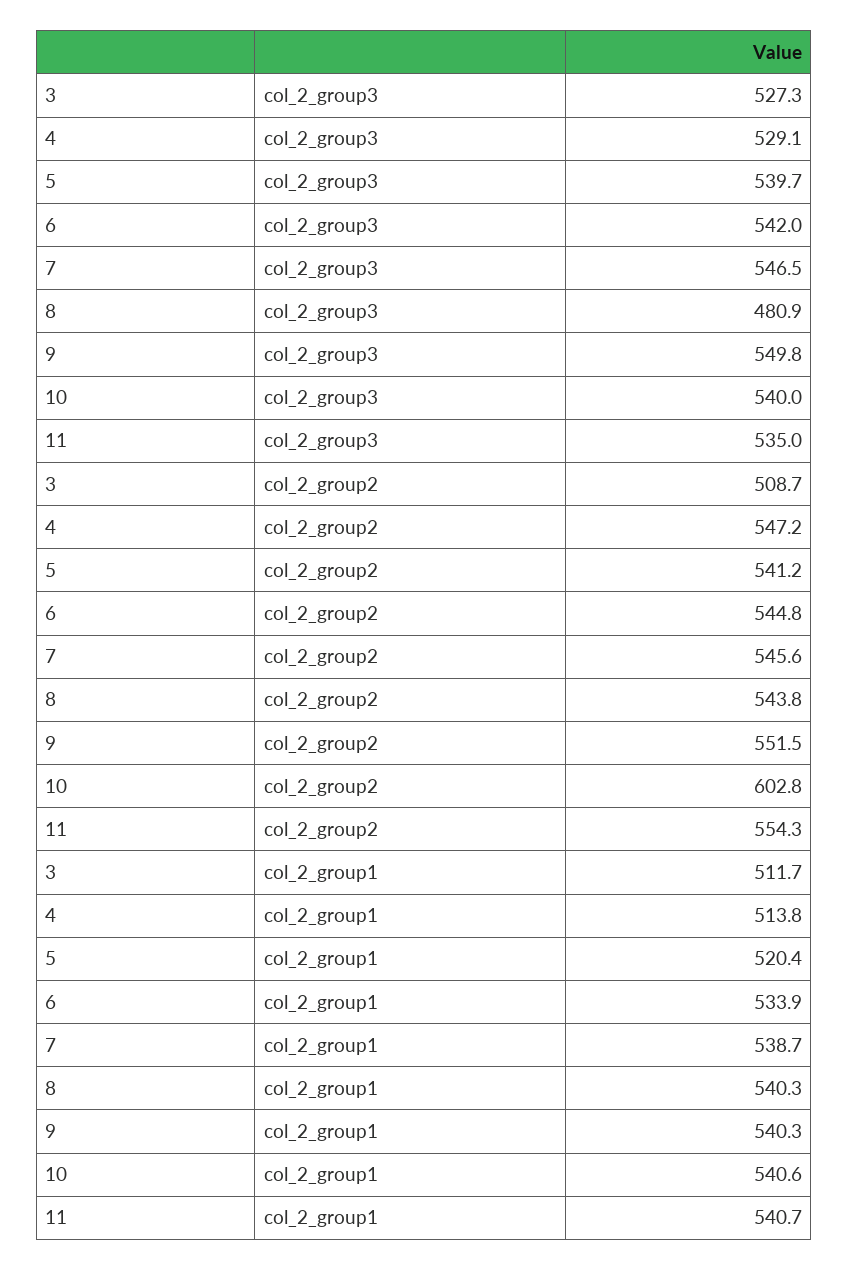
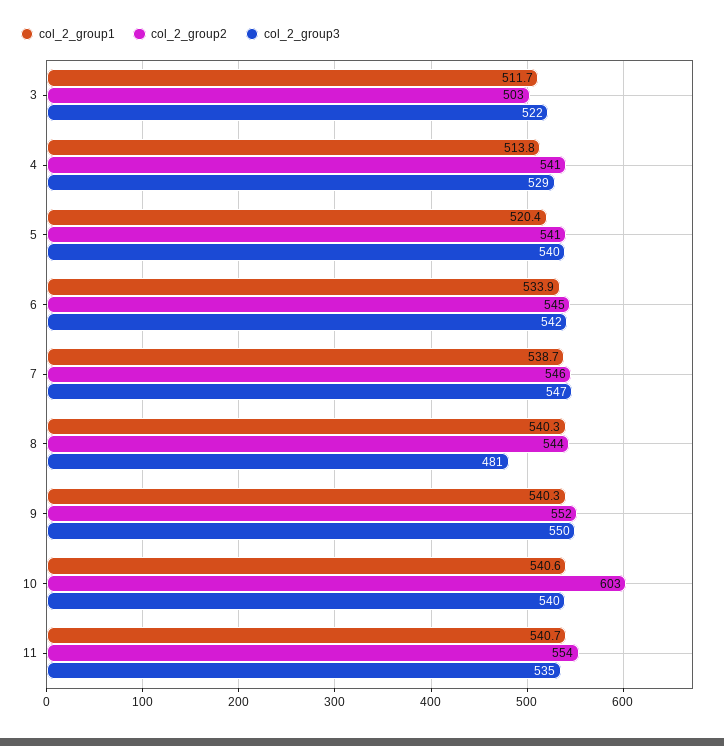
col_2_group3, 3: 527.3 -> 522
col_2_group2, 3: 508.7 -> 503
col_2_group2, 4: 547.2 -> 541

